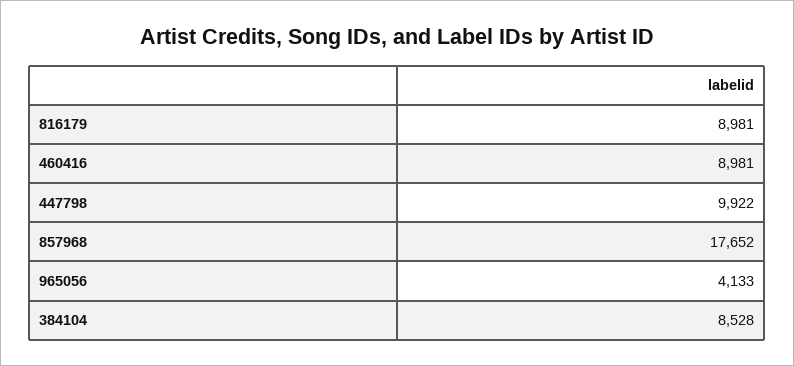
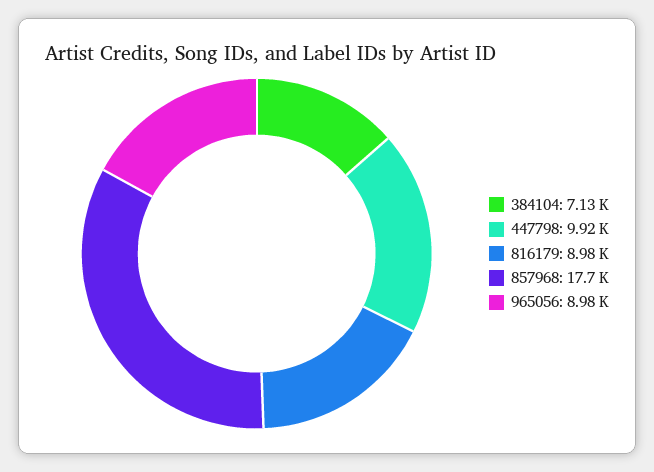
460416: 8981 -> none
965056: 4133 -> 8980
384104: 8528 -> 7130

